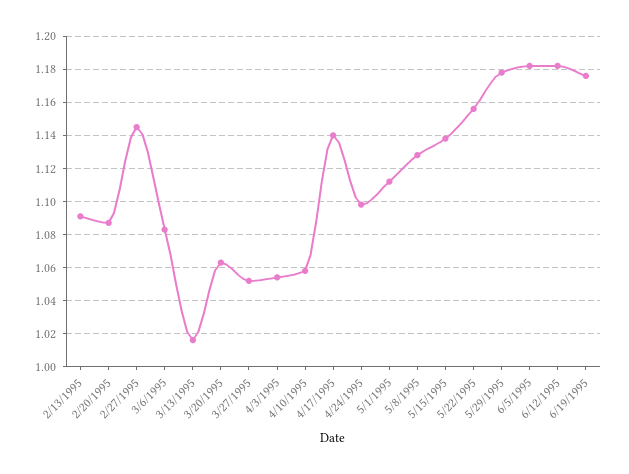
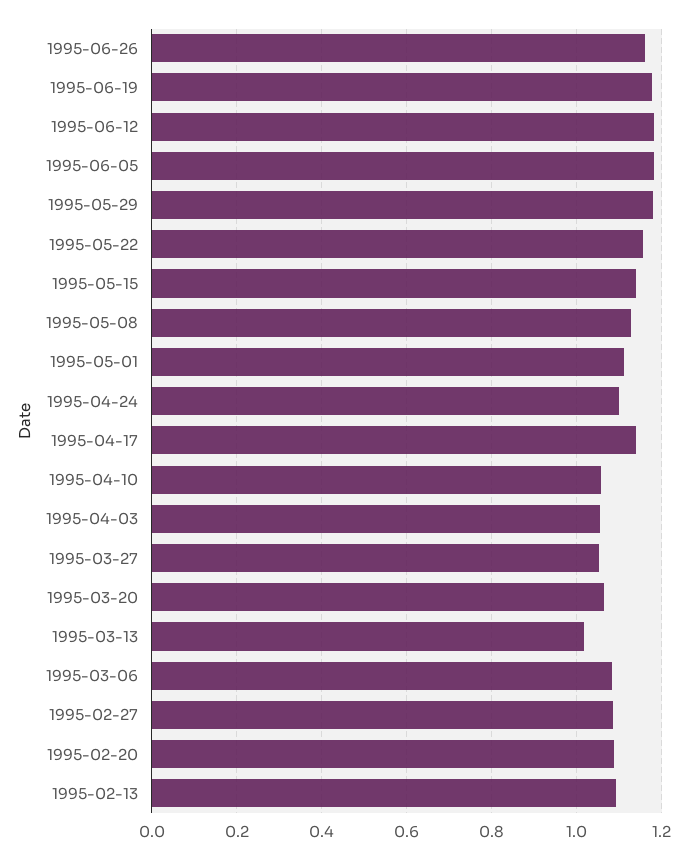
2/27/1995: 1.145 -> 1.08
1995-06-26: none -> 1.16

